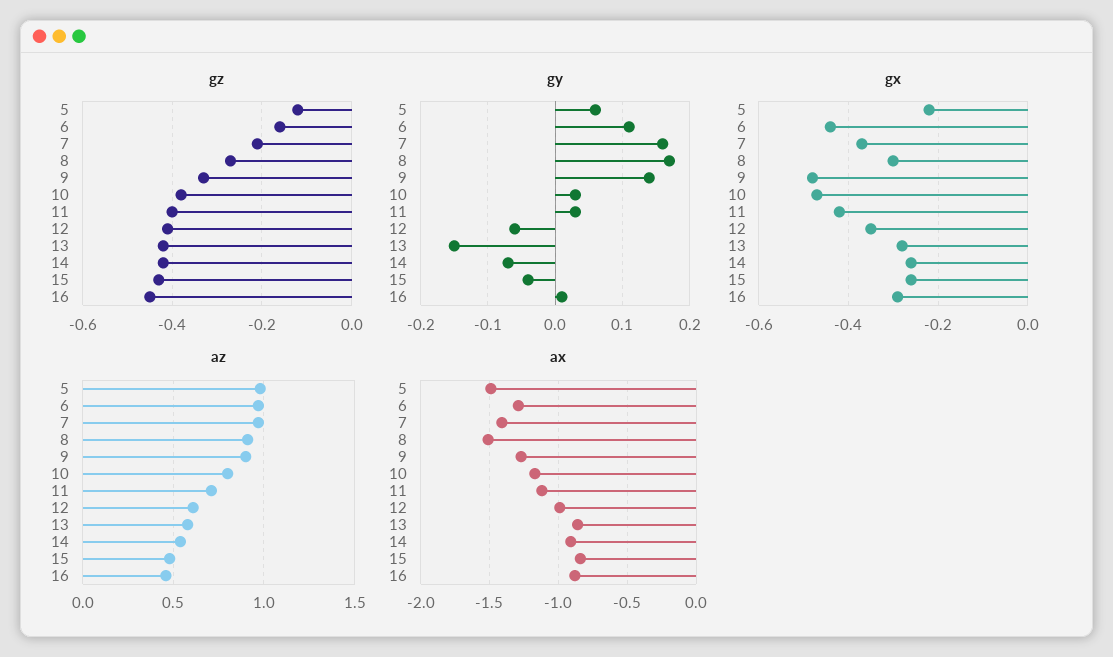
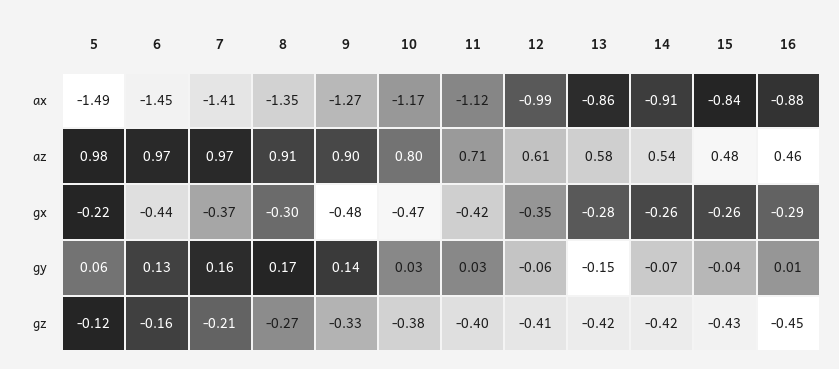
gy, 6: 0.11 -> 0.13
ax, 6: -1.3 -> -1.45
ax, 8: -1.5 -> -1.35

